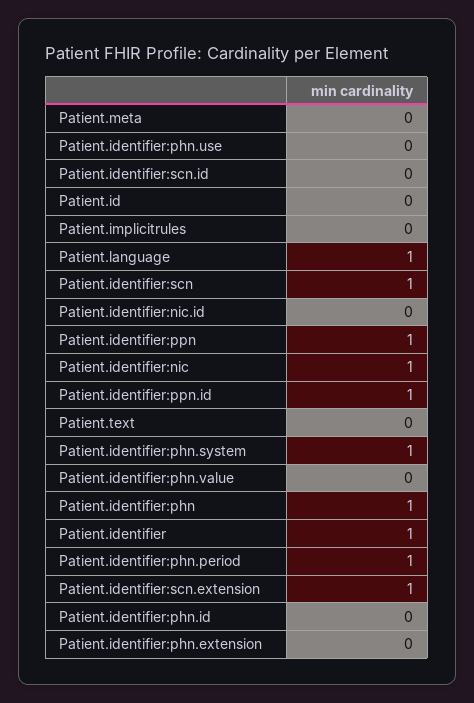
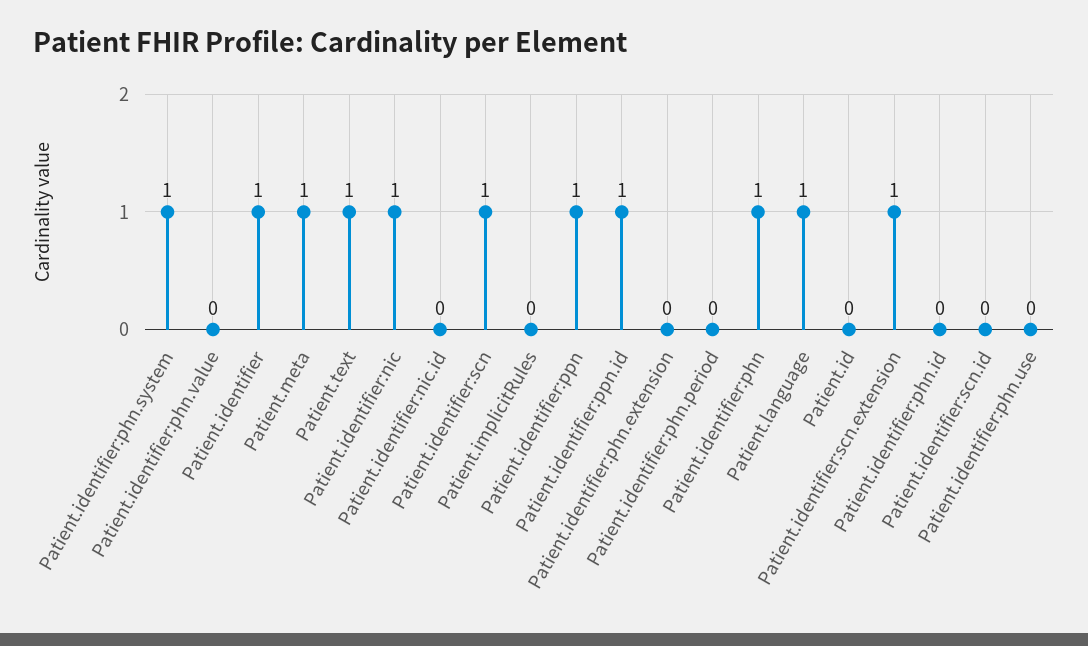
Patient.meta: 0 -> 1
Patient.text: 0 -> 1
Patient.identifier:phn.period: 1 -> 0

